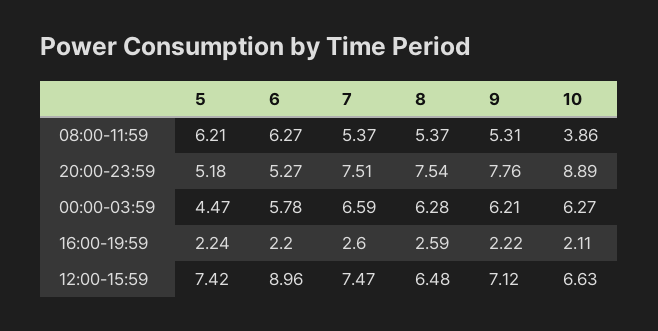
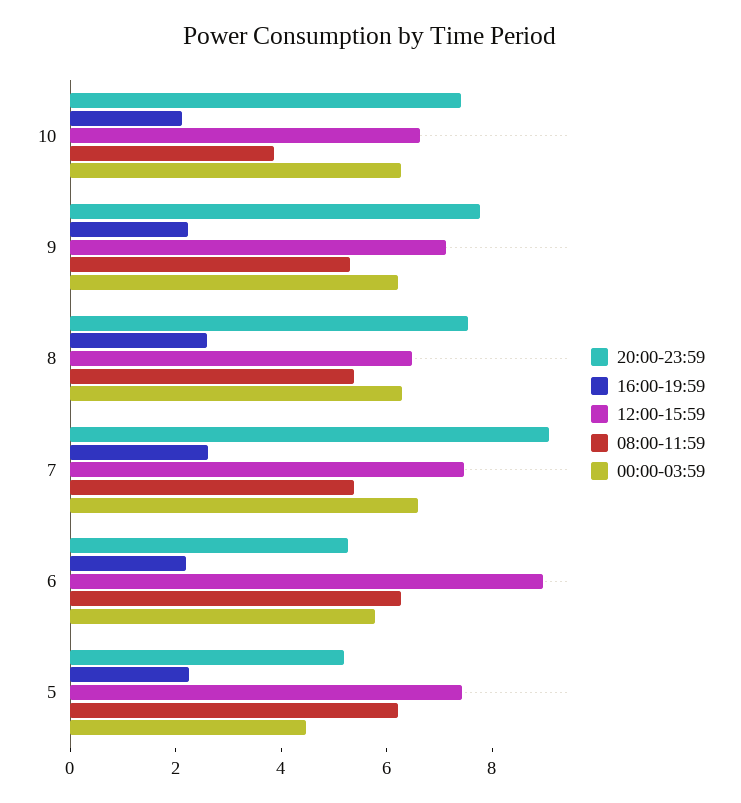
20:00-23:59, 7: 7.51 -> 9
20:00-23:59, 10: 8.89 -> 7.5

